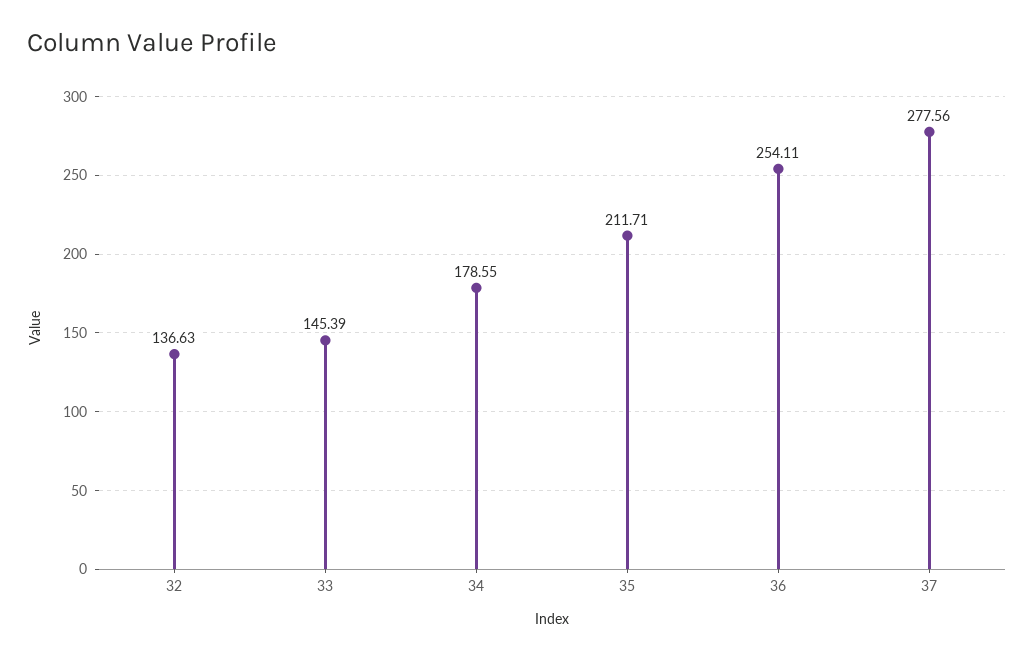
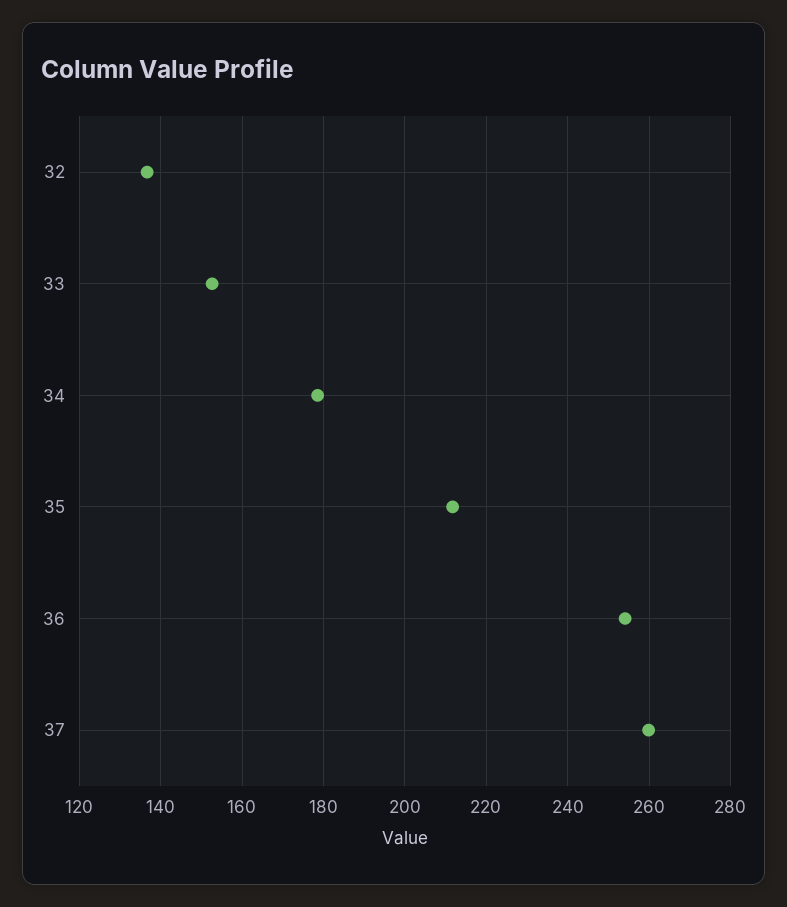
33: 145.39 -> 152
37: 277.56 -> 260

